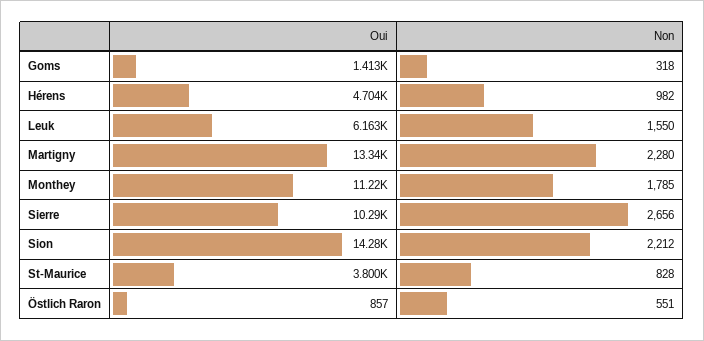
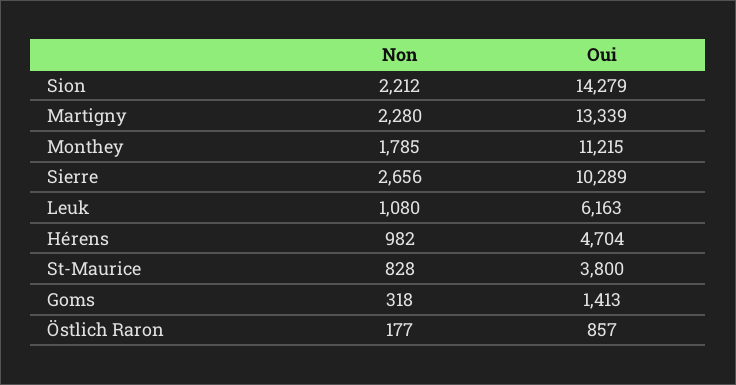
Non, Leuk: 1550 -> 1080
Non, Östlich Raron: 551 -> 177

